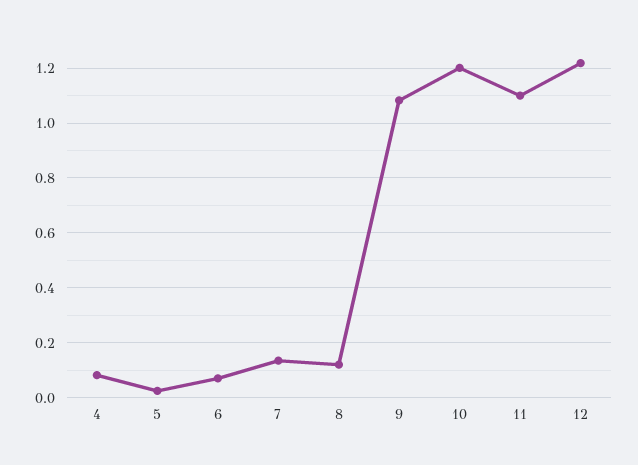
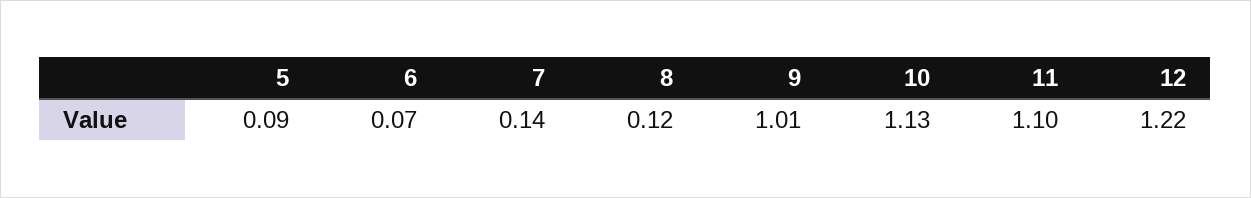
4: 0.075 -> none
5: 0.025 -> 0.09
9: 1.075 -> 1.01
10: 1.2 -> 1.13

